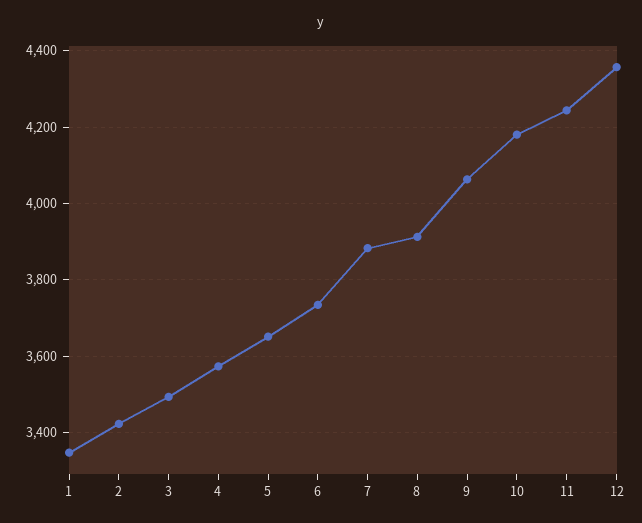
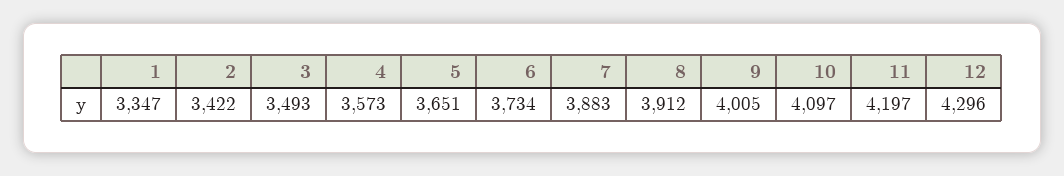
9: 4060 -> 4005
10: 4180 -> 4097
11: 4240 -> 4197
12: 4360 -> 4296

